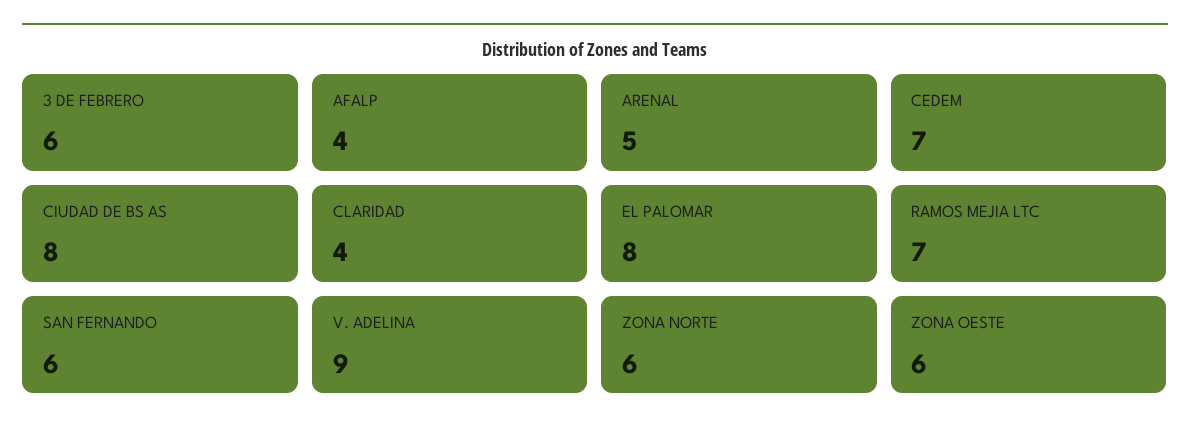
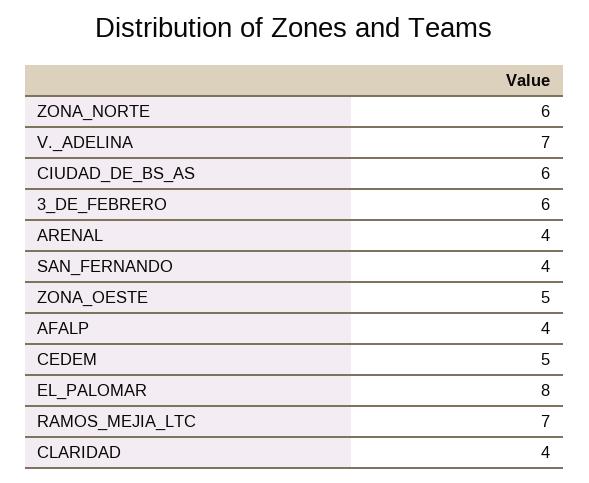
ARENAL: 5 -> 4
CEDEM: 7 -> 5
CIUDAD DE BS AS: 8 -> 6
SAN FERNANDO: 6 -> 4
V. ADELINA: 9 -> 7
ZONA OESTE: 6 -> 5

